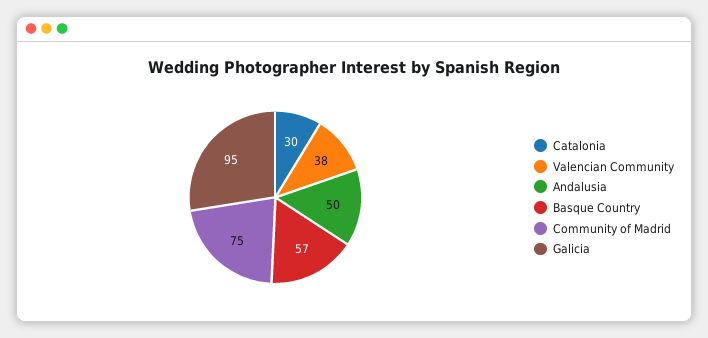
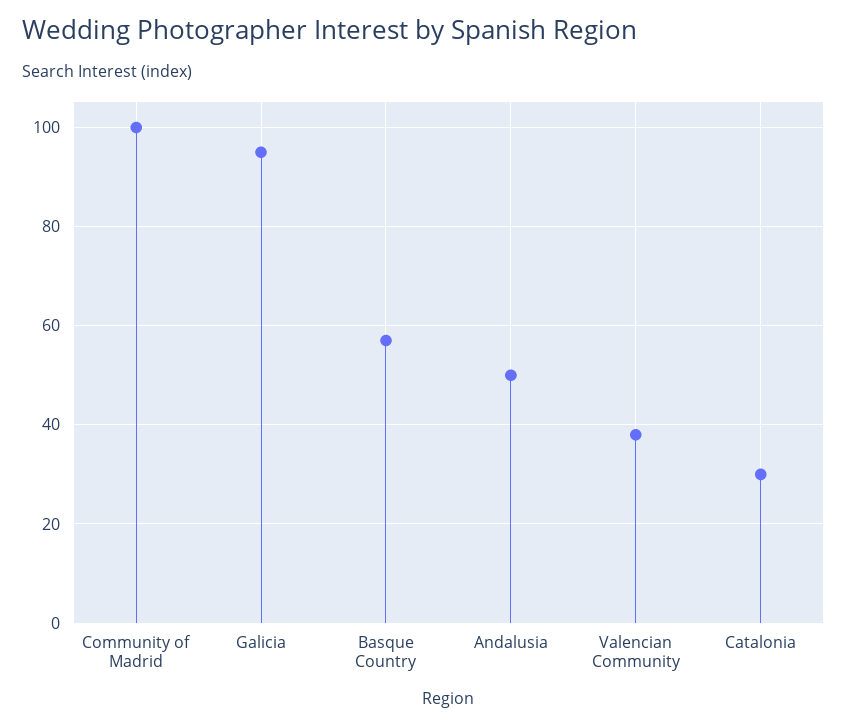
Community of Madrid: 75 -> 100

